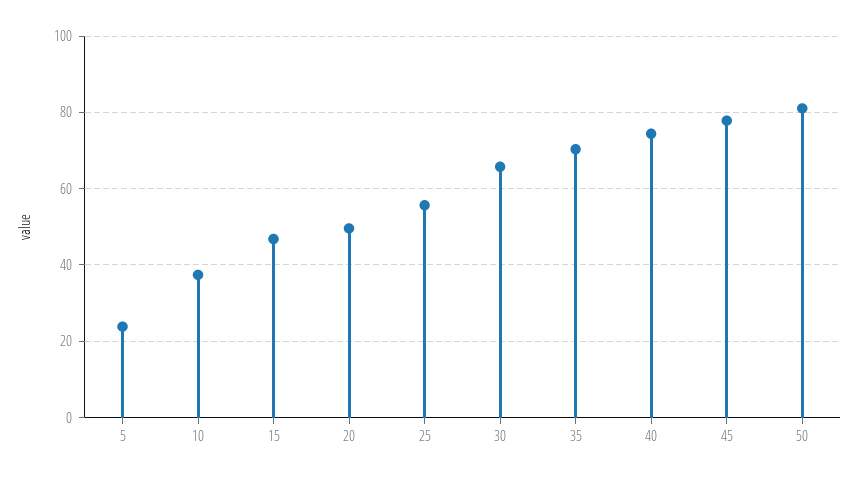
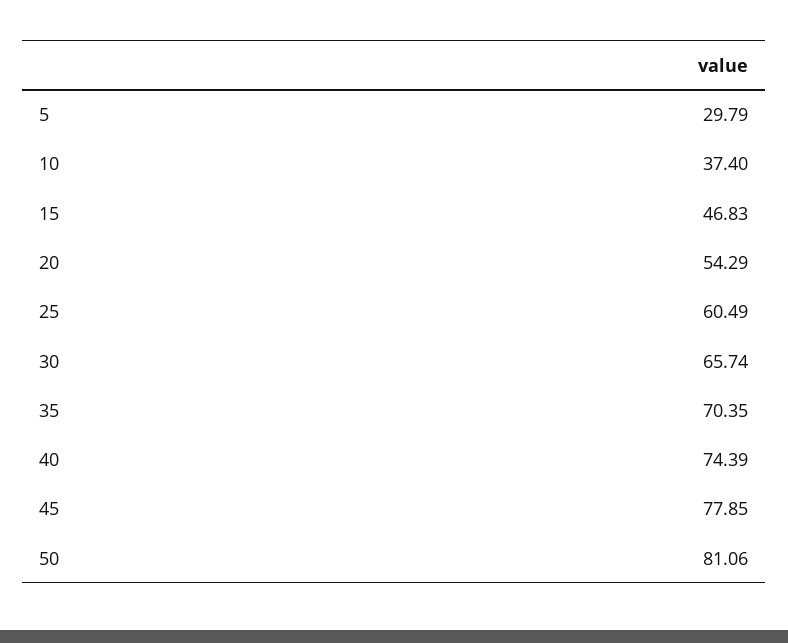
5: 24 -> 29.79
20: 50 -> 54.29
25: 56 -> 60.49

